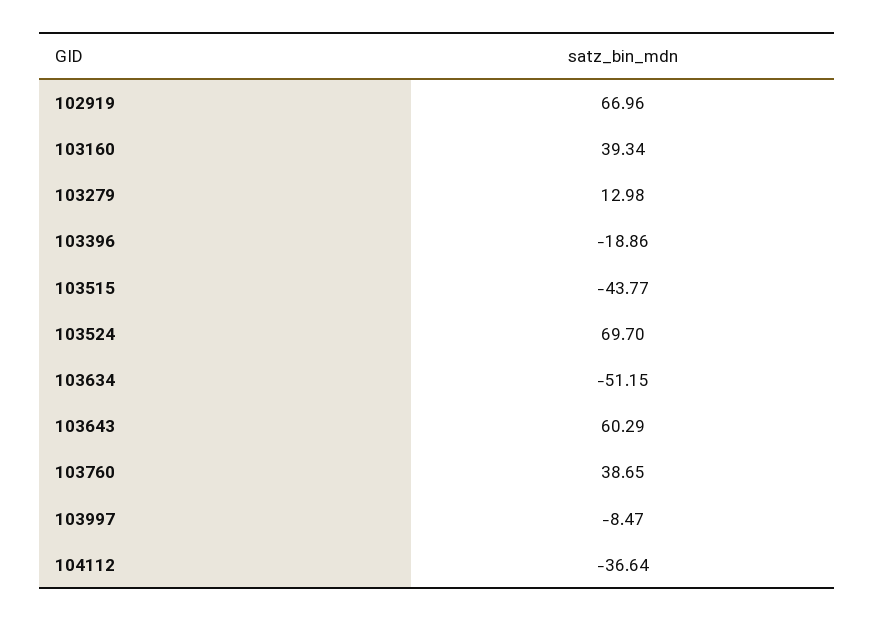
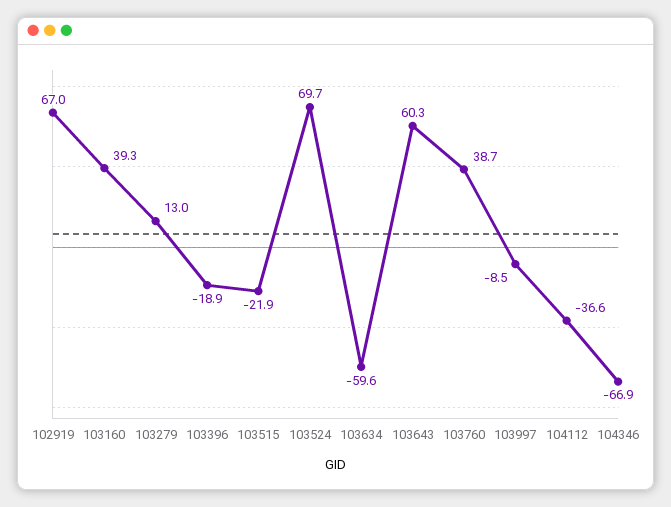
103515: -43.77 -> -21.9
103634: -51.15 -> -59.6
104346: none -> -66.9

